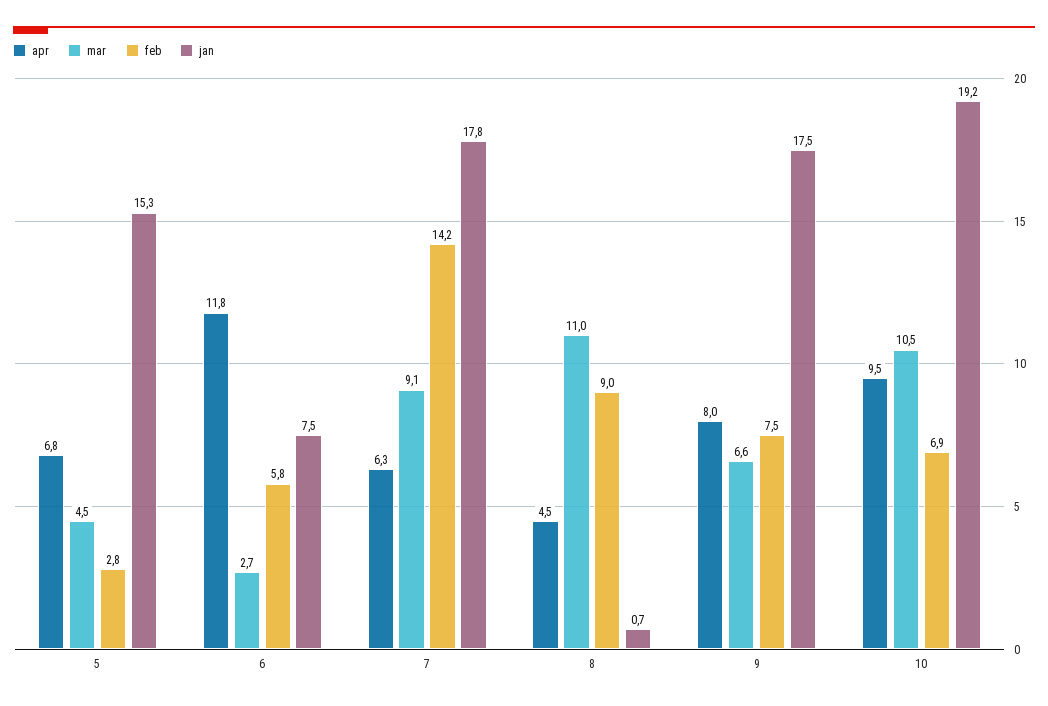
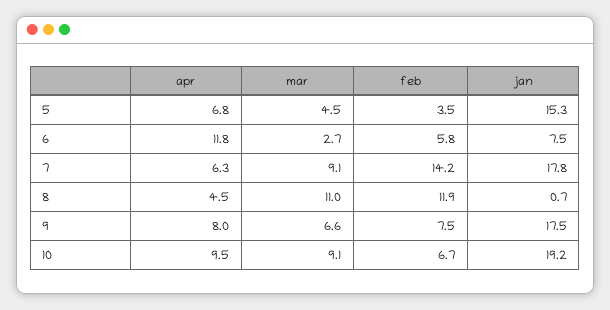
feb, 5: 2.8 -> 3.5
feb, 8: 9 -> 11.9
mar, 10: 10.5 -> 9.1
feb, 10: 6.9 -> 6.7

